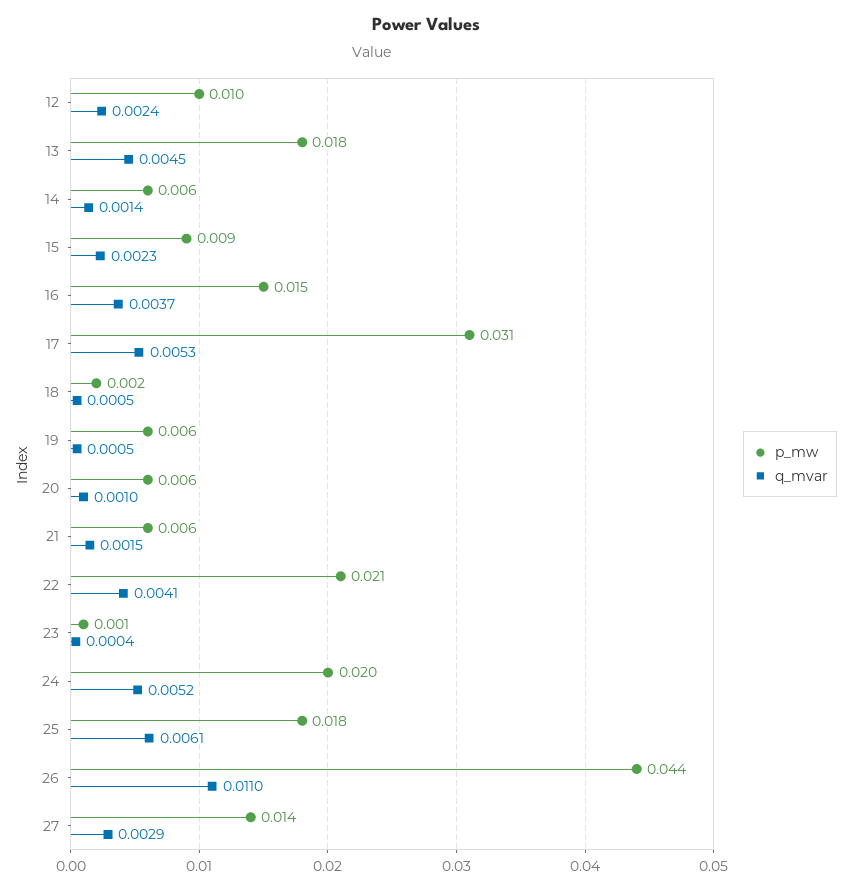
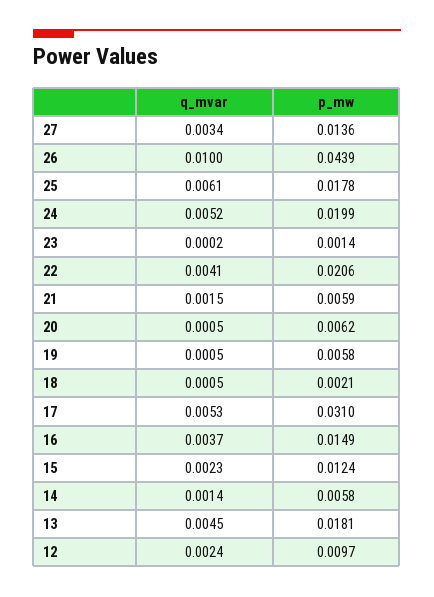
p_mw, 15: 0.009 -> 0.0124
q_mvar, 20: 0.001 -> 0.0005
q_mvar, 23: 0.0004 -> 0.0002
q_mvar, 26: 0.011 -> 0.01
q_mvar, 27: 0.0029 -> 0.0034

